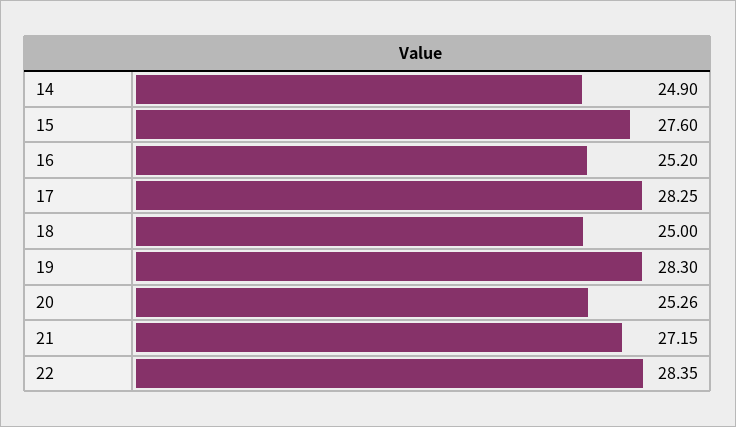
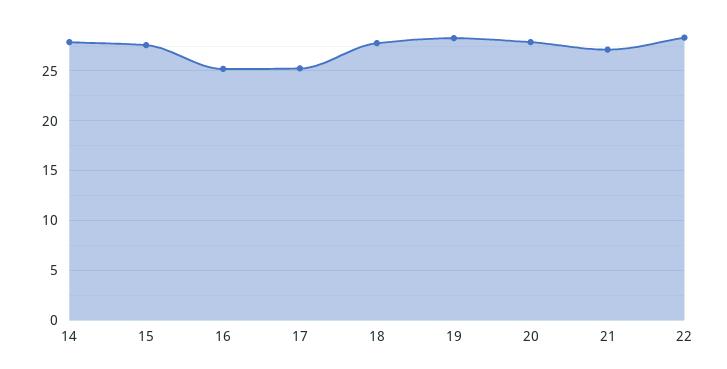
14: 24.9 -> 28
17: 28.25 -> 25
18: 25 -> 28
20: 25.26 -> 28

